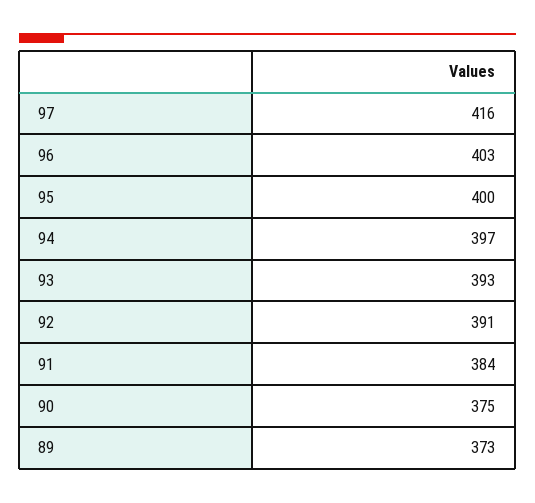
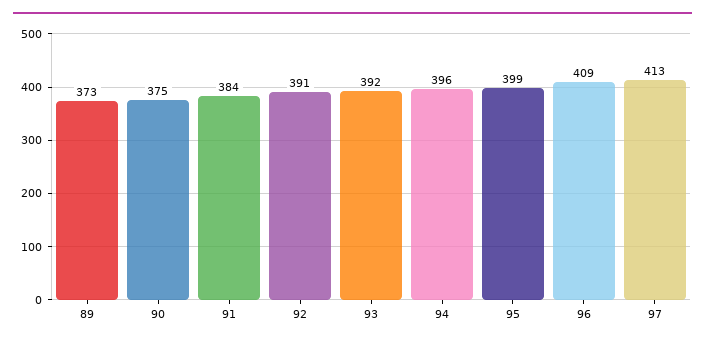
97: 416 -> 413
96: 403 -> 409
95: 400 -> 399
94: 397 -> 396
93: 393 -> 392

